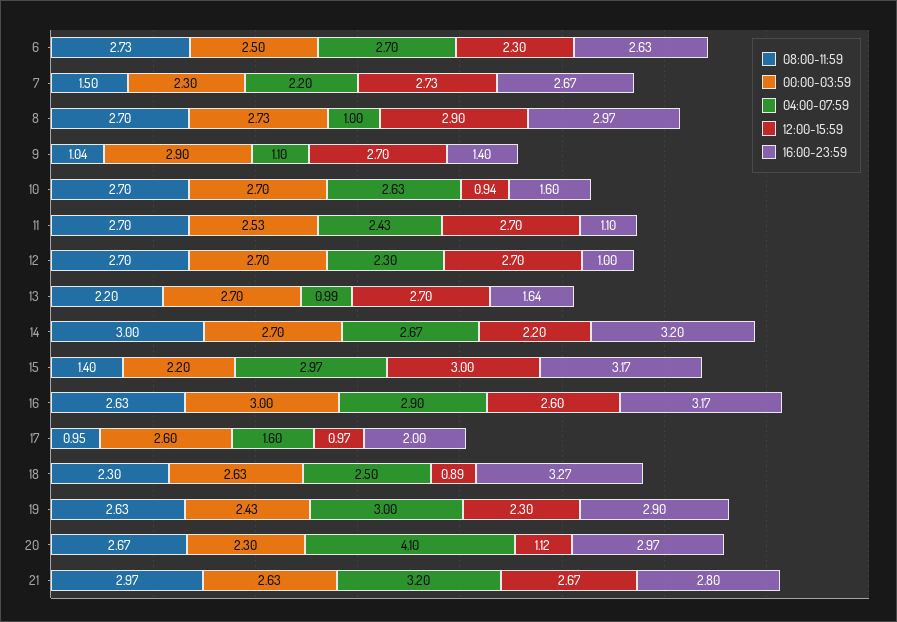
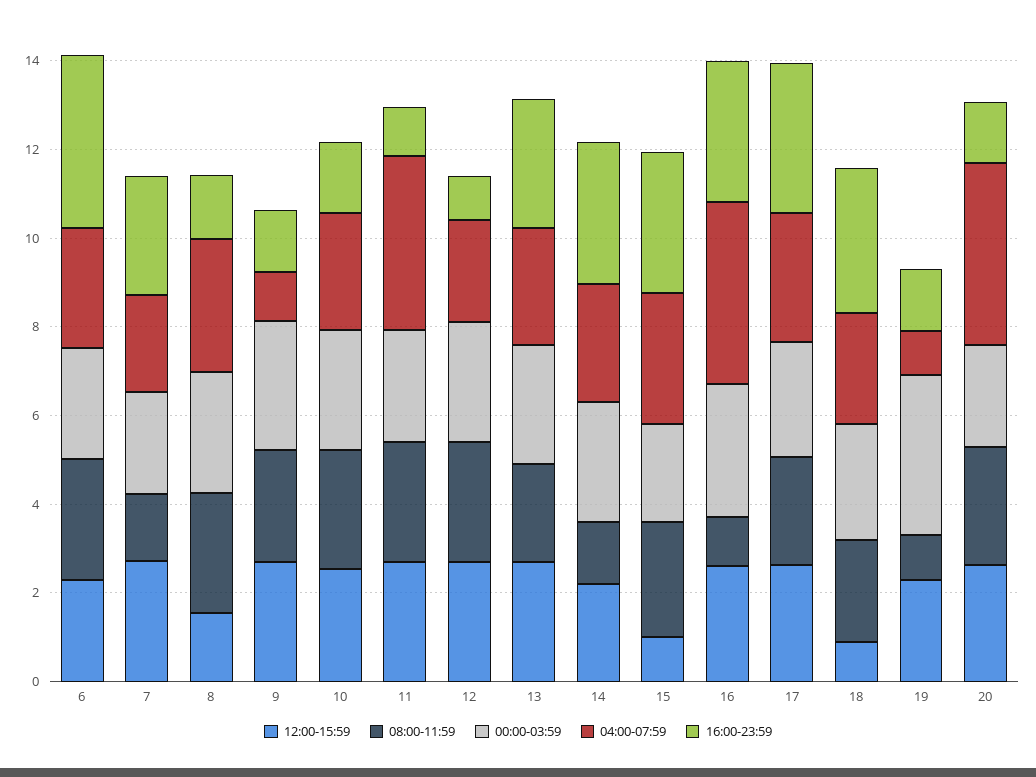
16:00-23:59, 6: 2.63 -> 4
04:00-07:59, 8: 1 -> 3
12:00-15:59, 8: 2.9 -> 1.5
16:00-23:59, 8: 2.97 -> 1.5
08:00-11:59, 9: 1.04 -> 2.5
12:00-15:59, 10: 0.94 -> 2.5
04:00-07:59, 11: 2.43 -> 4
04:00-07:59, 13: 0.99 -> 2.5
16:00-23:59, 13: 1.64 -> 3
08:00-11:59, 14: 3 -> 1.5
08:00-11:59, 15: 1.4 -> 2.5
12:00-15:59, 15: 3 -> 1
08:00-11:59, 16: 2.63 -> 1
04:00-07:59, 16: 2.9 -> 4
08:00-11:59, 17: 0.95 -> 2.5
04:00-07:59, 17: 1.6 -> 3
12:00-15:59, 17: 0.97 -> 2.5
16:00-23:59, 17: 2 -> 3.5
08:00-11:59, 19: 2.63 -> 1
00:00-03:59, 19: 2.43 -> 3.5
04:00-07:59, 19: 3 -> 1
16:00-23:59, 19: 2.9 -> 1.5
12:00-15:59, 20: 1.12 -> 2.5
16:00-23:59, 20: 2.97 -> 1.5
08:00-11:59, 21: 2.97 -> none
00:00-03:59, 21: 2.63 -> none
04:00-07:59, 21: 3.2 -> none
12:00-15:59, 21: 2.67 -> none
16:00-23:59, 21: 2.8 -> none

